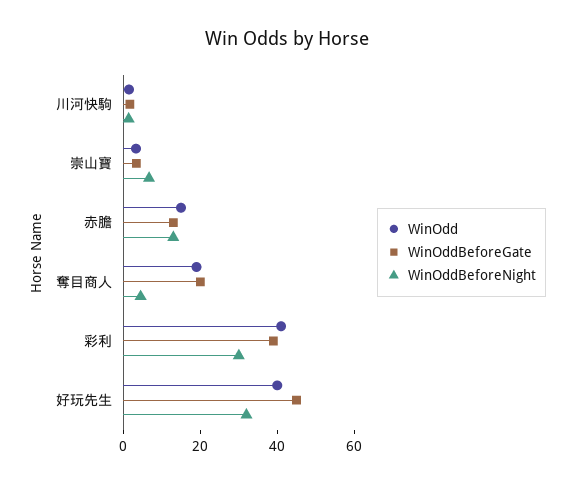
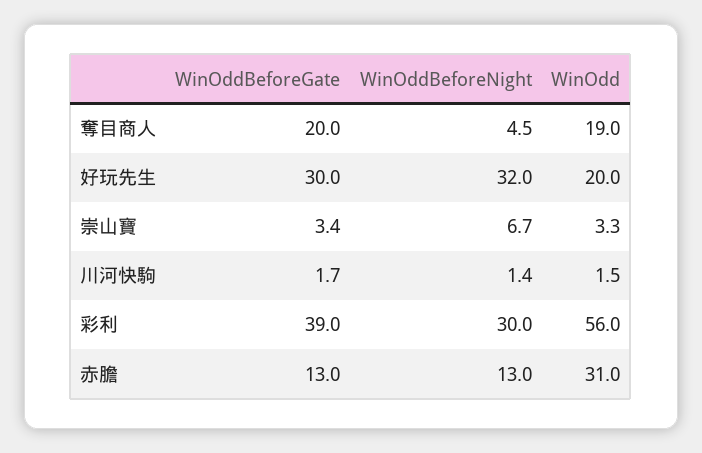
WinOdd, 赤膽: 15 -> 31
WinOdd, 彩利: 40 -> 56
WinOdd, 好玩先生: 40 -> 20
WinOddBeforeGate, 好玩先生: 45 -> 30

